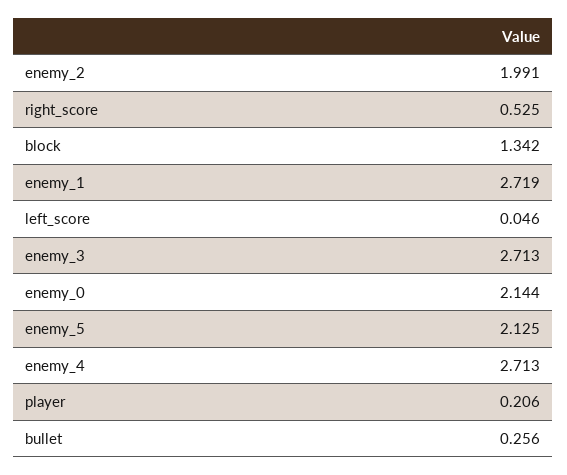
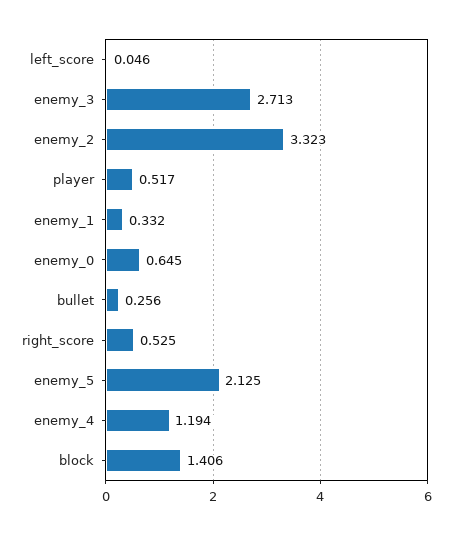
enemy_2: 1.991 -> 3.323
block: 1.342 -> 1.406
enemy_1: 2.719 -> 0.332
enemy_0: 2.144 -> 0.645
enemy_4: 2.713 -> 1.194
player: 0.206 -> 0.517

